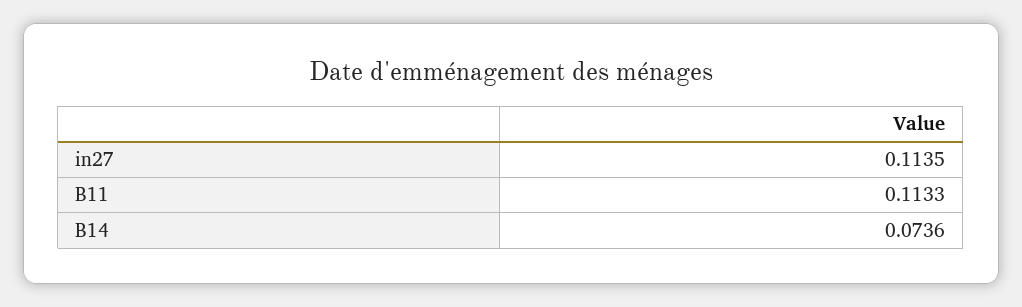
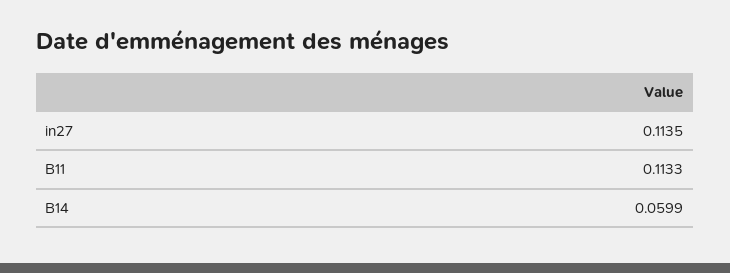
B14: 0.0736 -> 0.0599

